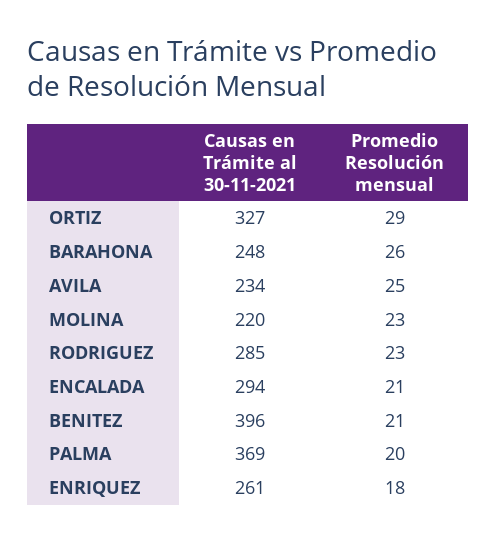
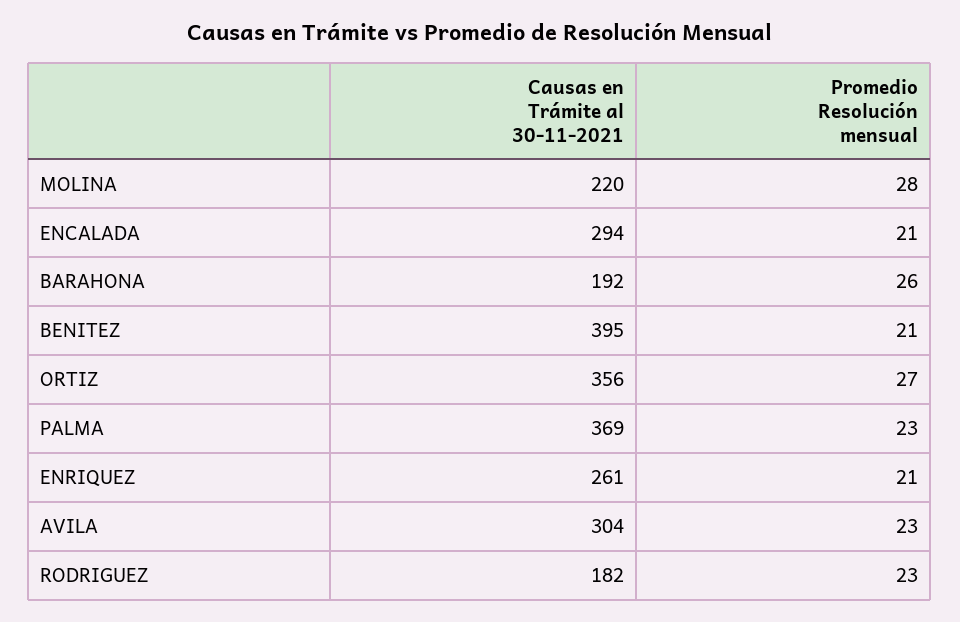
Causas en Trámite al 30-11-2021, ORTIZ: 327 -> 356
Promedio Resolución mensual, ORTIZ: 29 -> 27
Causas en Trámite al 30-11-2021, BARAHONA: 248 -> 192
Causas en Trámite al 30-11-2021, AVILA: 234 -> 304
Promedio Resolución mensual, AVILA: 25 -> 23
Promedio Resolución mensual, MOLINA: 23 -> 28
Causas en Trámite al 30-11-2021, RODRIGUEZ: 285 -> 182
Causas en Trámite al 30-11-2021, BENITEZ: 396 -> 395
Promedio Resolución mensual, PALMA: 20 -> 23
Promedio Resolución mensual, ENRIQUEZ: 18 -> 21

